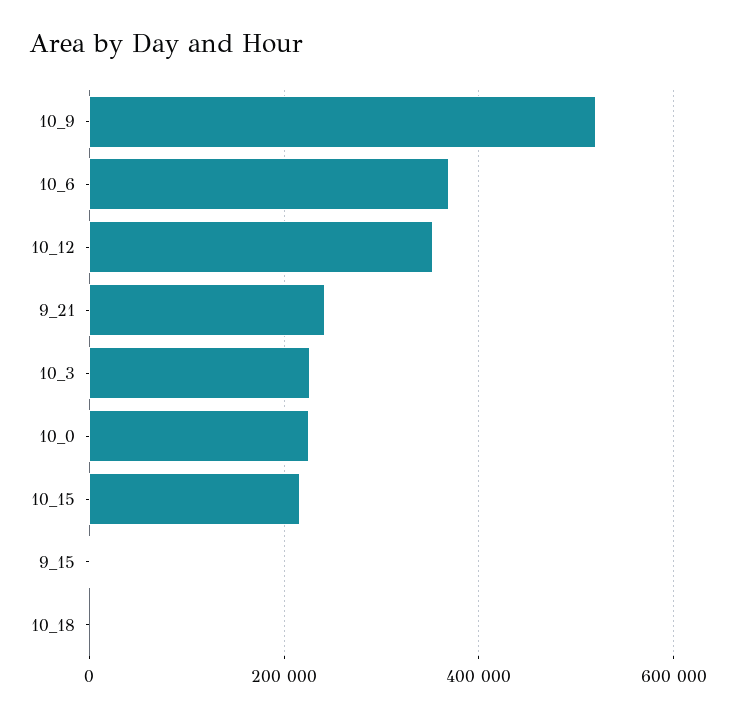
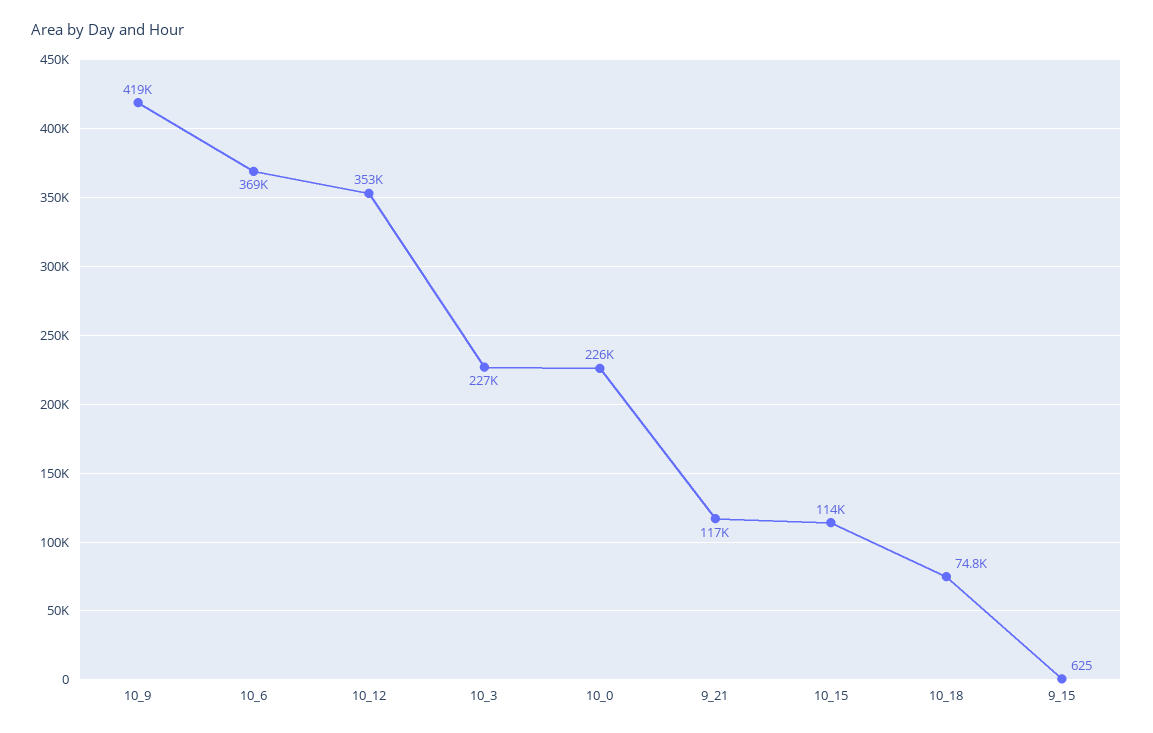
10_9: 520000 -> 419000
9_21: 240000 -> 117000
10_15: 220000 -> 114000
10_18: 0 -> 74800

